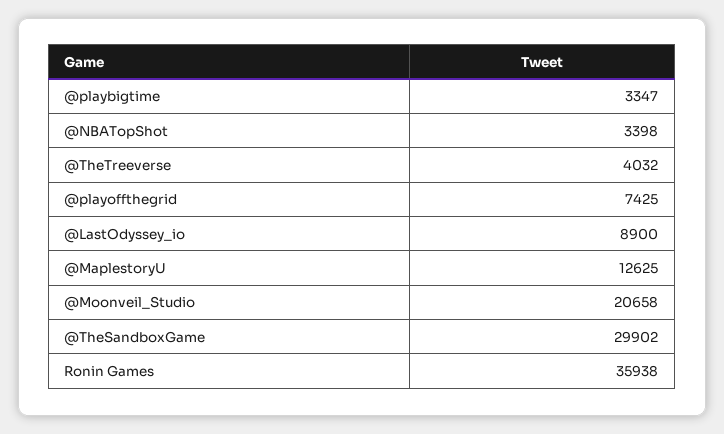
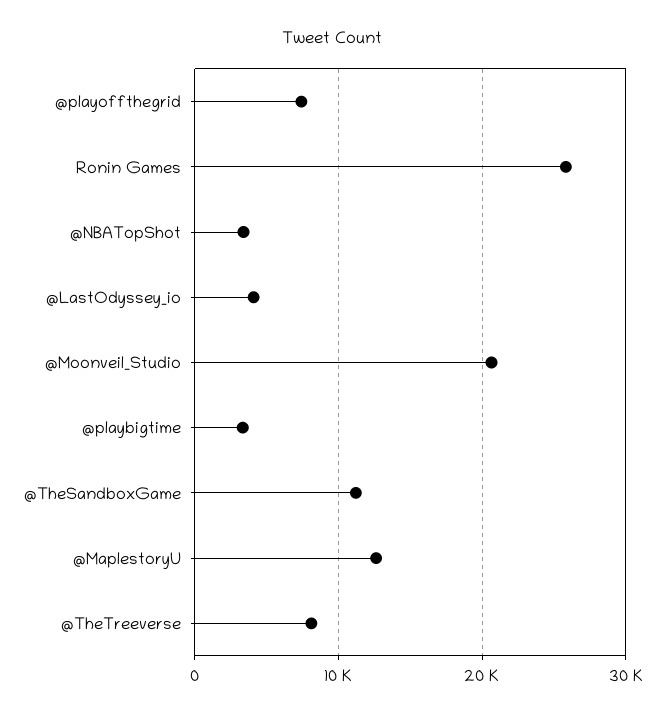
@TheTreeverse: 4032 -> 8000
@LastOdyssey_io: 8900 -> 4000
@TheSandboxGame: 29902 -> 11000
Ronin Games: 35938 -> 26000

